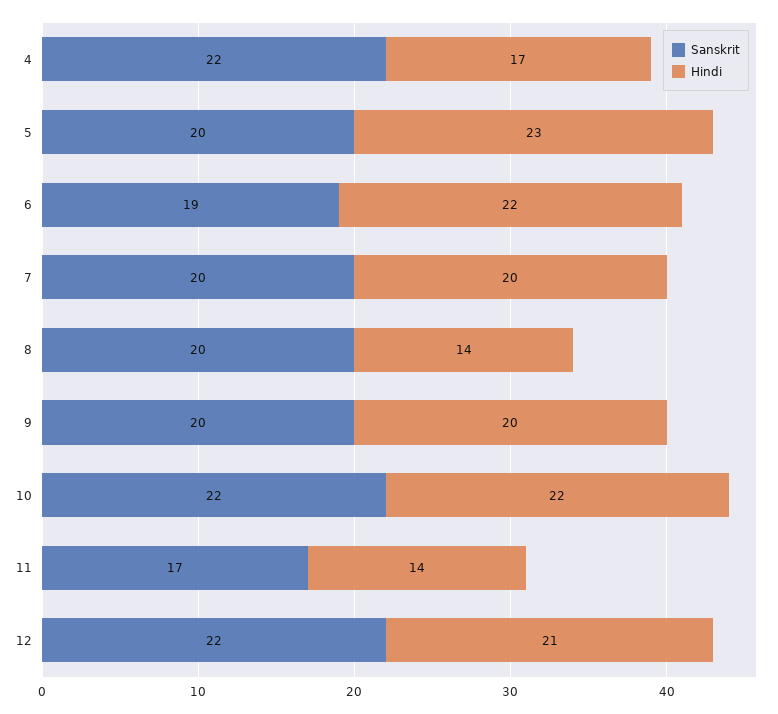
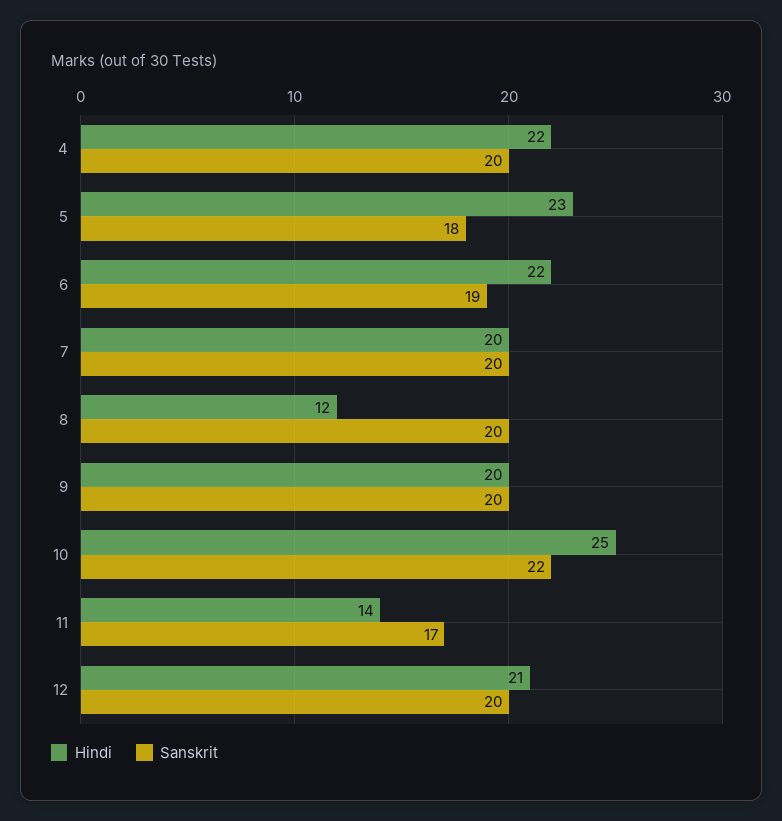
Sanskrit, 4: 22 -> 20
Hindi, 4: 17 -> 22
Sanskrit, 5: 20 -> 18
Hindi, 8: 14 -> 12
Hindi, 10: 22 -> 25
Sanskrit, 12: 22 -> 20

